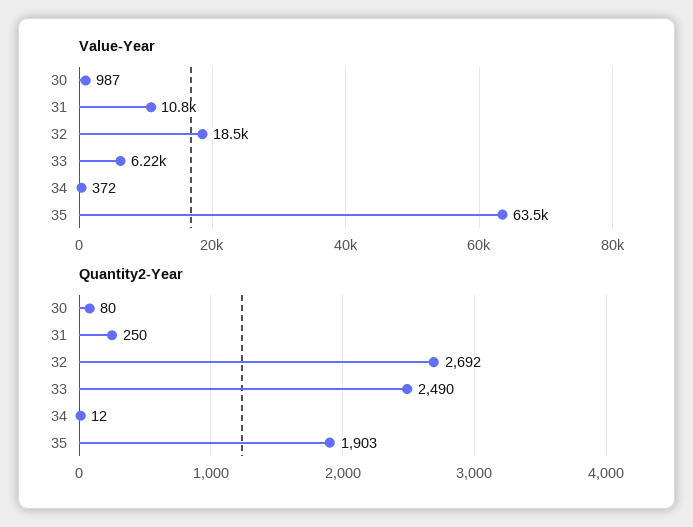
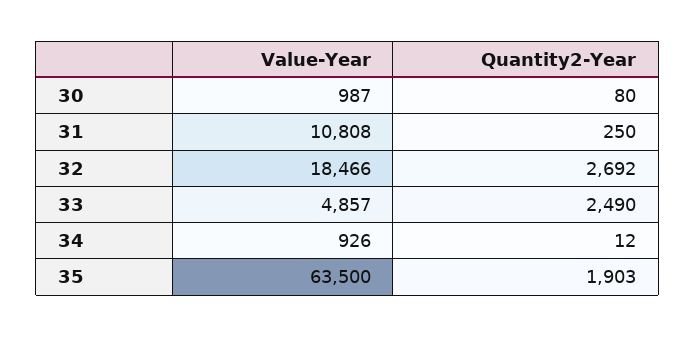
Value-Year, 33: 6220 -> 4857
Value-Year, 34: 372 -> 926

